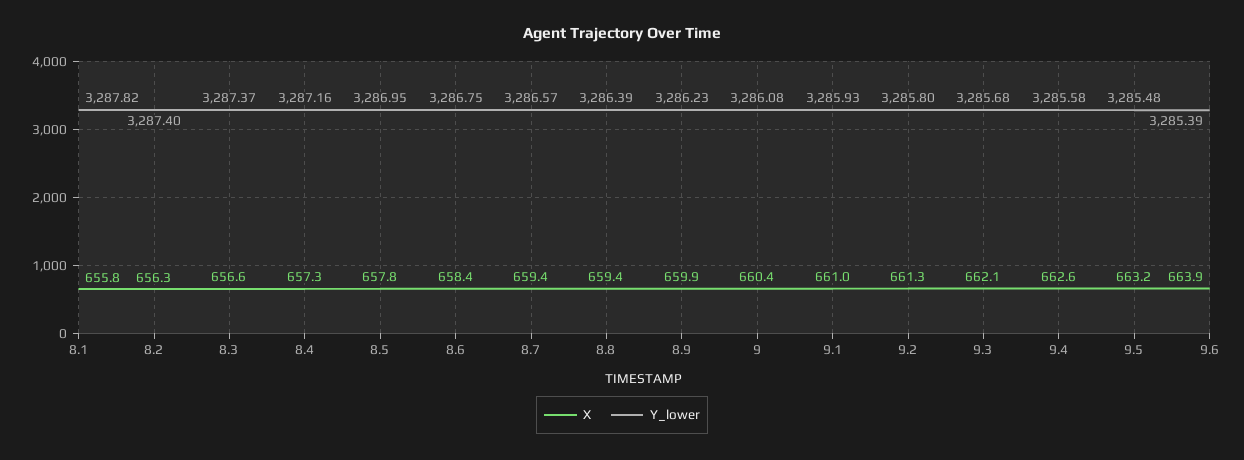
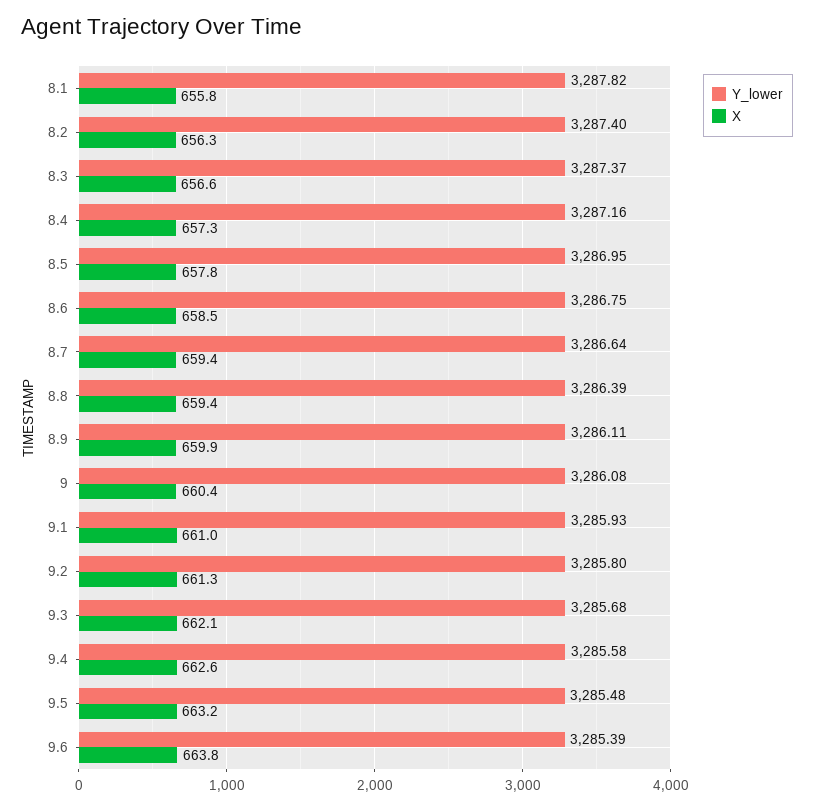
X, 8.6: 658.4 -> 658.5
Y_lower, 8.7: 3286.57 -> 3286.64
Y_lower, 8.9: 3286.23 -> 3286.11
X, 9.6: 663.9 -> 663.8

